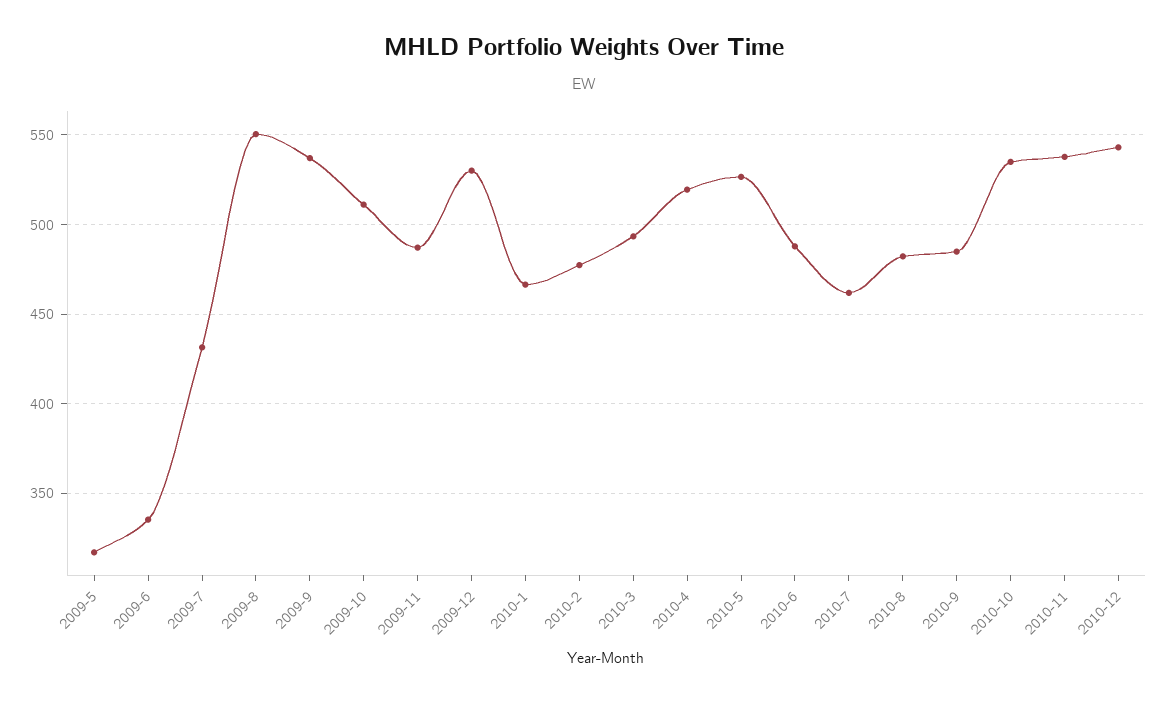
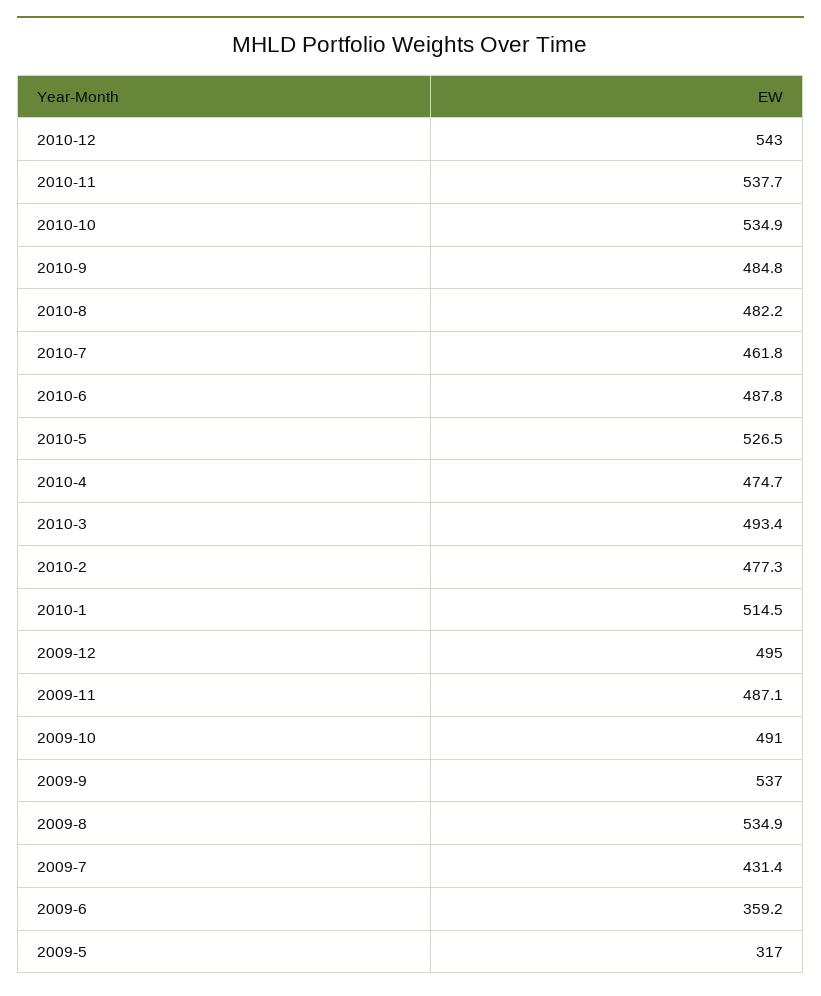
2009-6: 335 -> 359.2
2009-8: 550 -> 534.9
2009-10: 510 -> 491
2009-12: 530 -> 495
2010-1: 465 -> 514.5
2010-4: 520 -> 474.7

